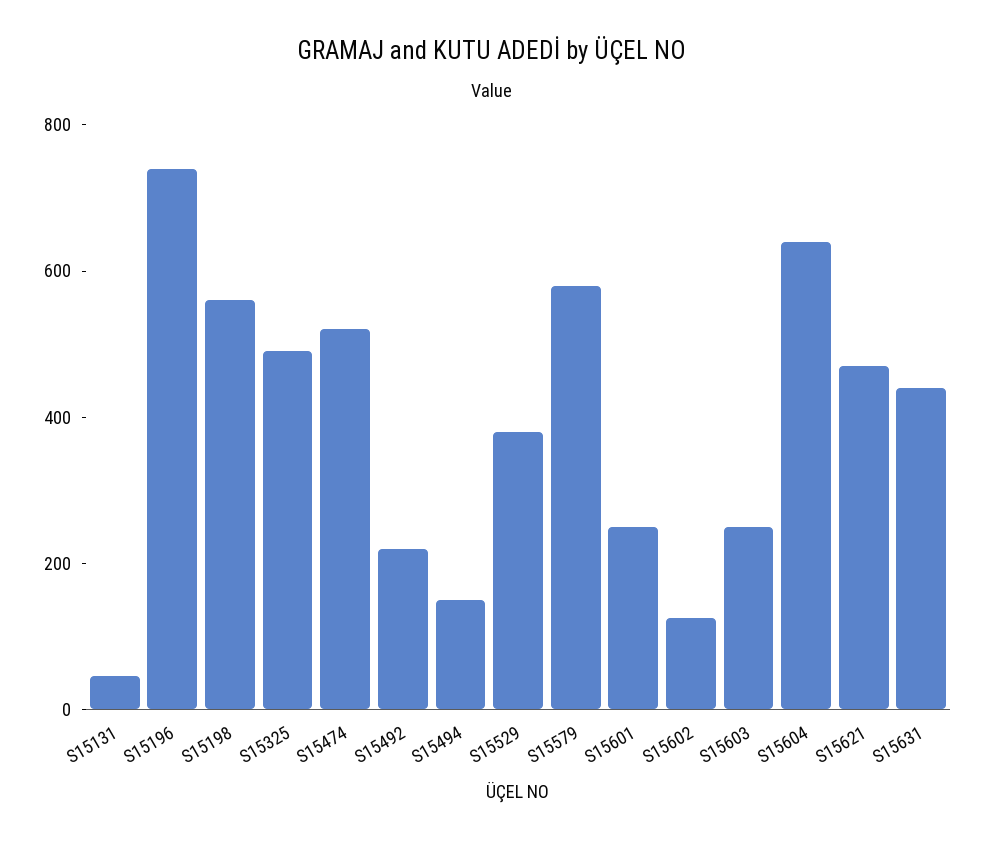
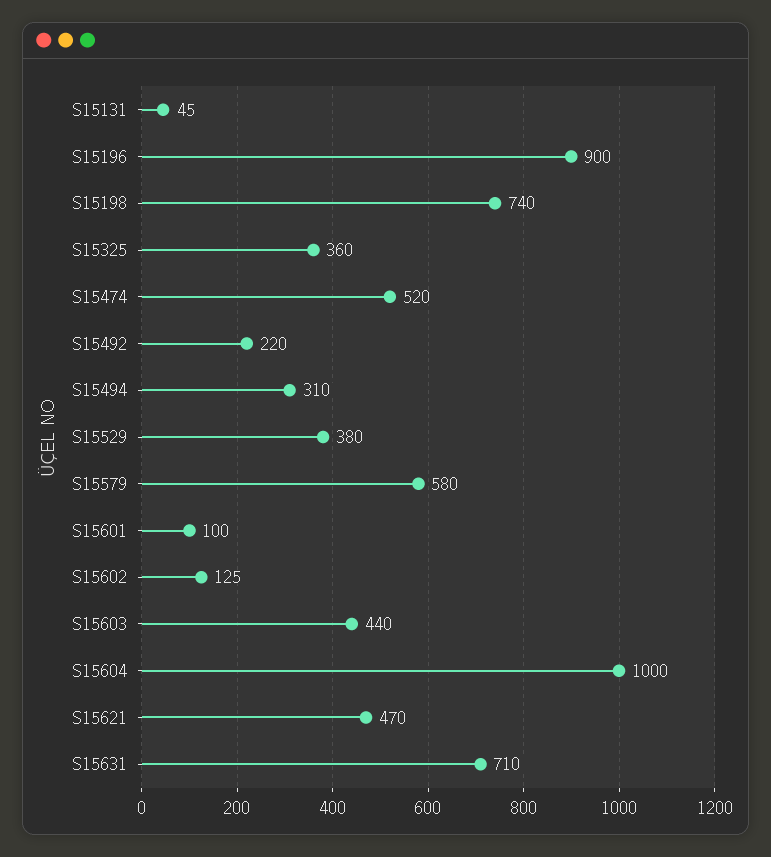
S15196: 750 -> 900
S15198: 550 -> 740
S15325: 500 -> 360
S15494: 150 -> 310
S15601: 250 -> 100
S15603: 250 -> 440
S15604: 650 -> 1000
S15631: 450 -> 710

